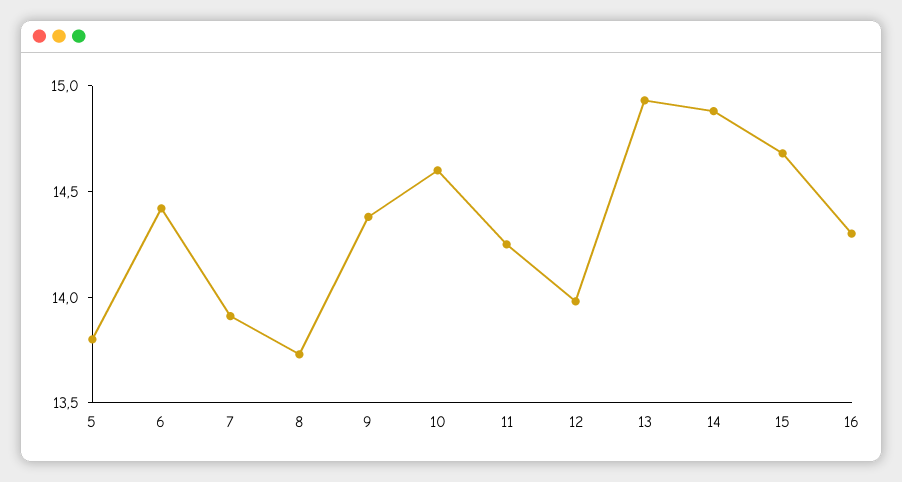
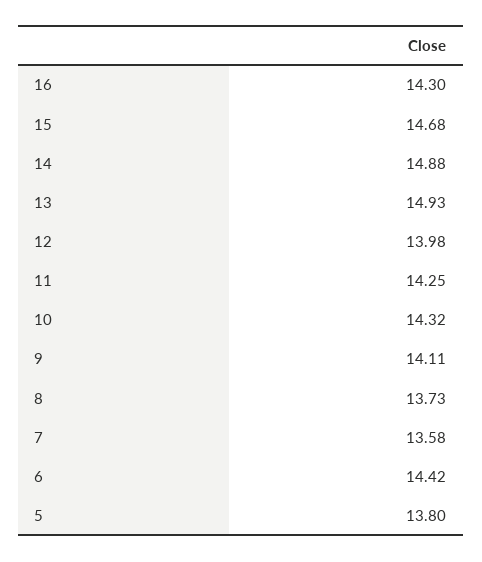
7: 13.9 -> 13.58
9: 14.4 -> 14.11
10: 14.6 -> 14.32

